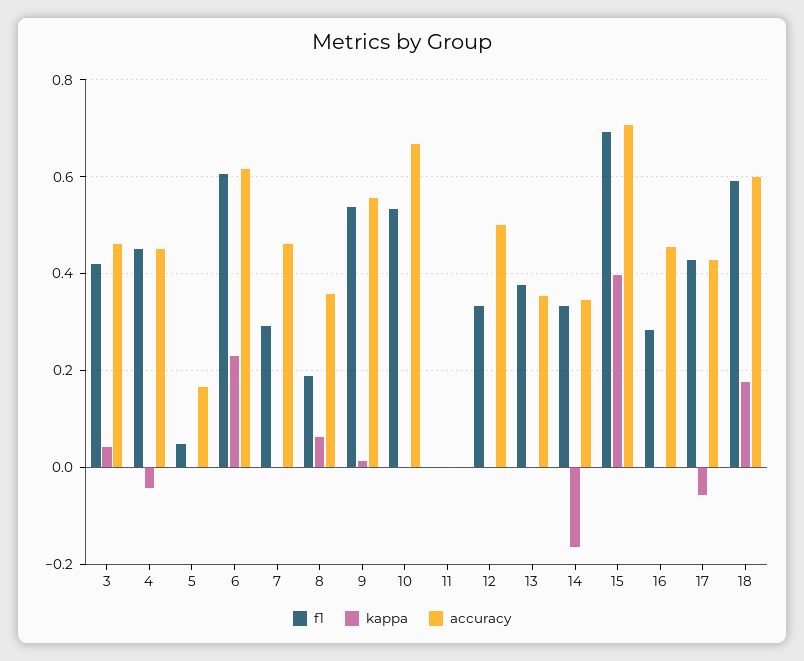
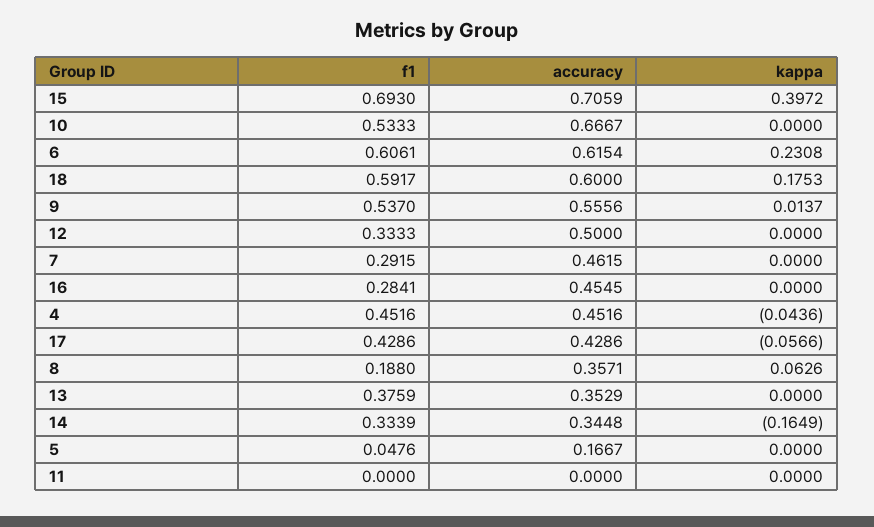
f1, 3: 0.42 -> none
kappa, 3: 0.04 -> none
accuracy, 3: 0.46 -> none

